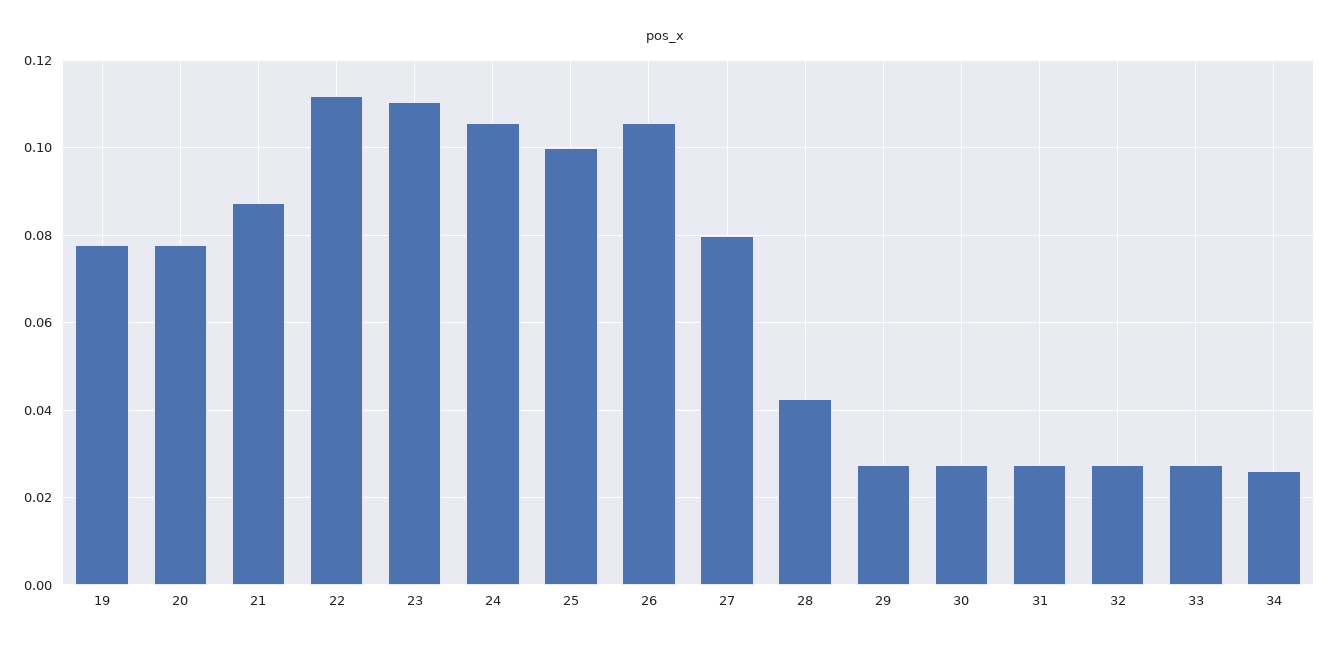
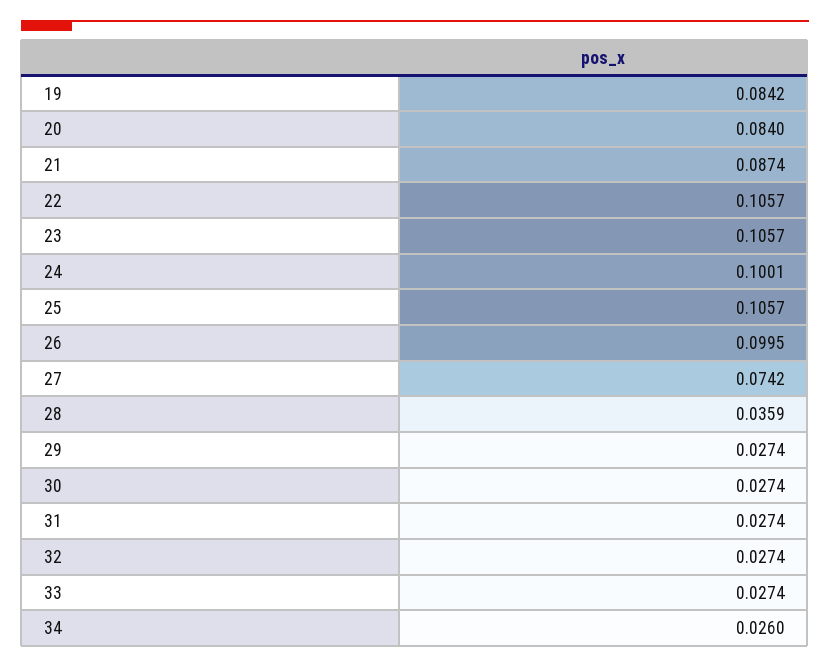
19: 0.078 -> 0.0842
20: 0.078 -> 0.084
22: 0.112 -> 0.1057
23: 0.11 -> 0.1057
24: 0.106 -> 0.1001
25: 0.1 -> 0.1057
26: 0.106 -> 0.0995
27: 0.08 -> 0.0742
28: 0.042 -> 0.0359

